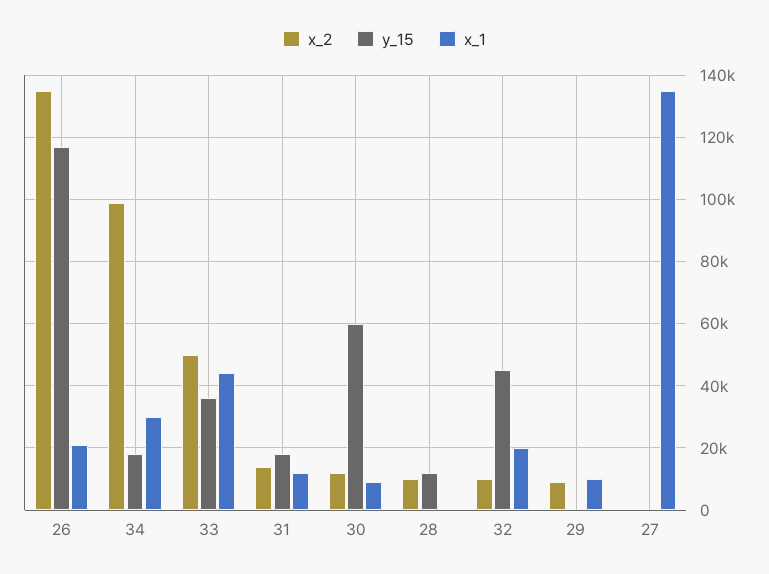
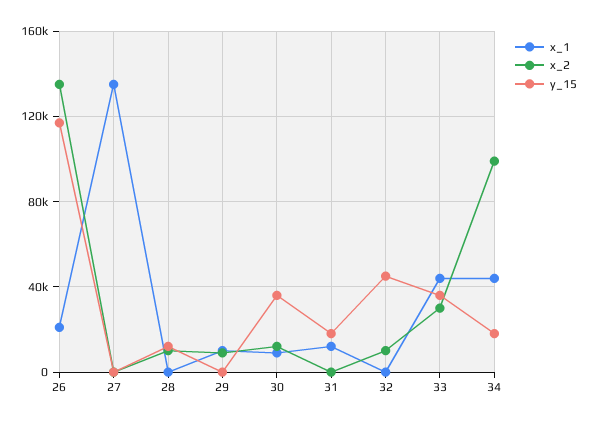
x_1, 34: 30000 -> 45000
x_2, 33: 50000 -> 30000
x_2, 31: 14000 -> 0
y_15, 30: 60000 -> 35000
x_1, 32: 20000 -> 0

